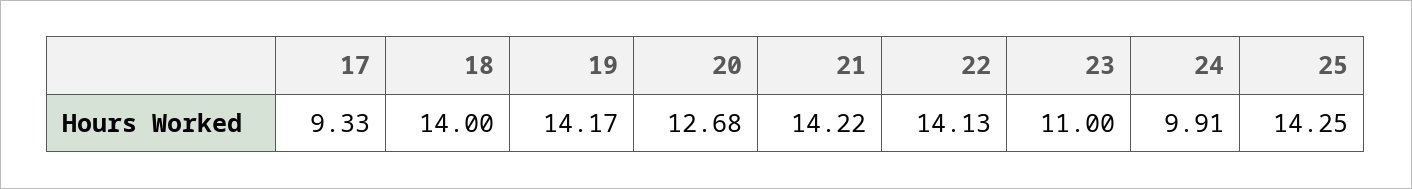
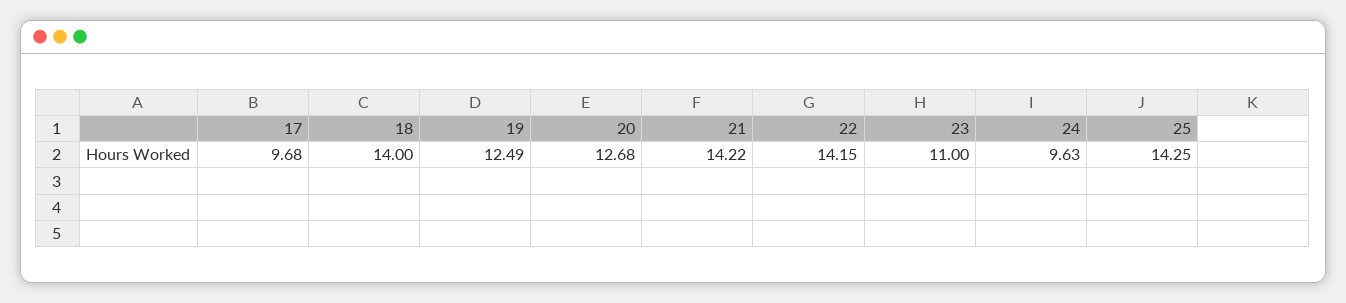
17: 9.33 -> 9.68
19: 14.17 -> 12.49
22: 14.13 -> 14.15
24: 9.91 -> 9.63

